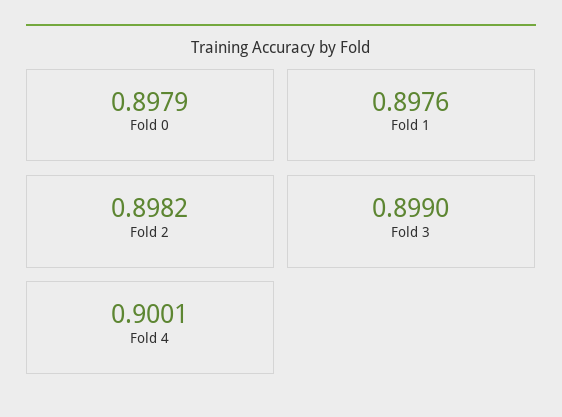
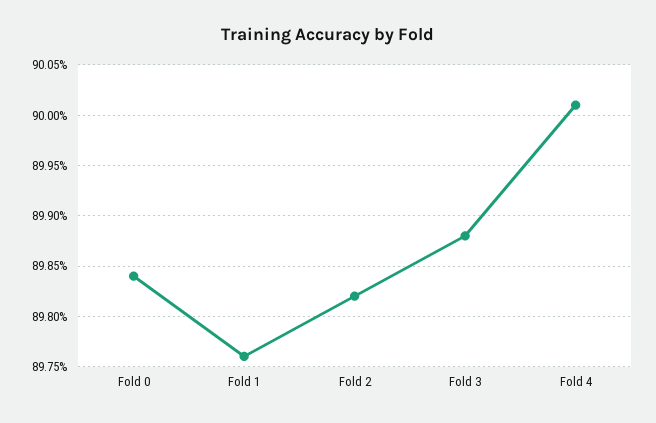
Fold 0: 0.8979 -> 0.8984
Fold 3: 0.899 -> 0.8988

